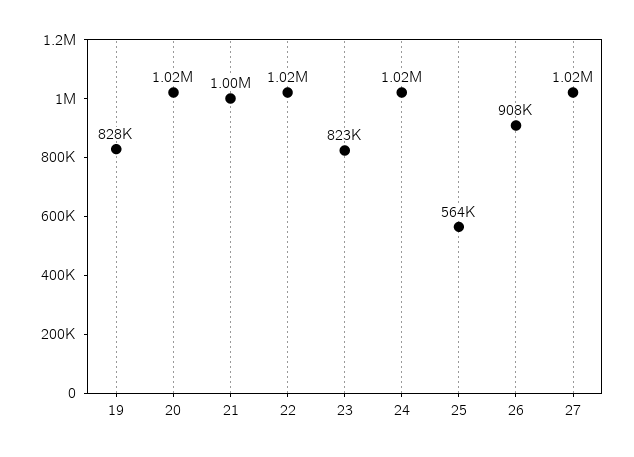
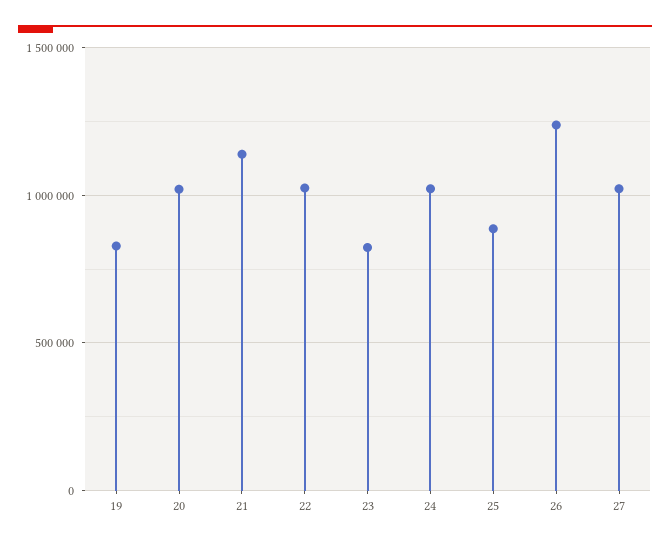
21: 1000000 -> 1150000
25: 564000 -> 900000
26: 908000 -> 1250000

